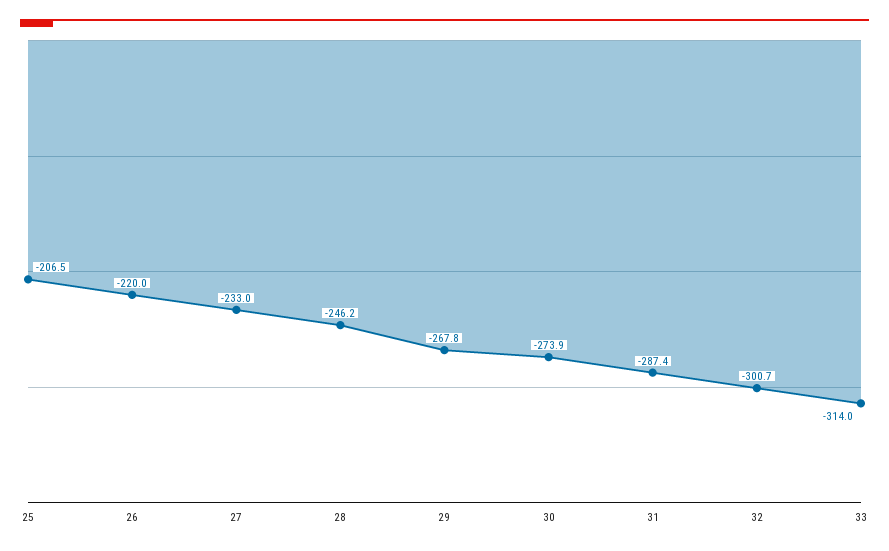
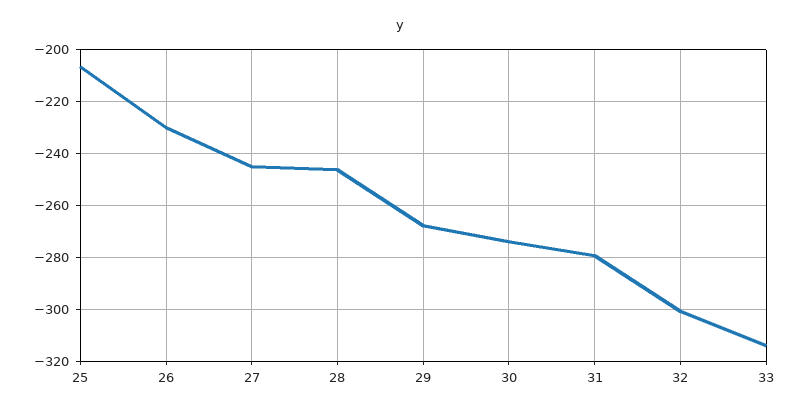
26: -220 -> -230
27: -233 -> -245
31: -287.4 -> -280

